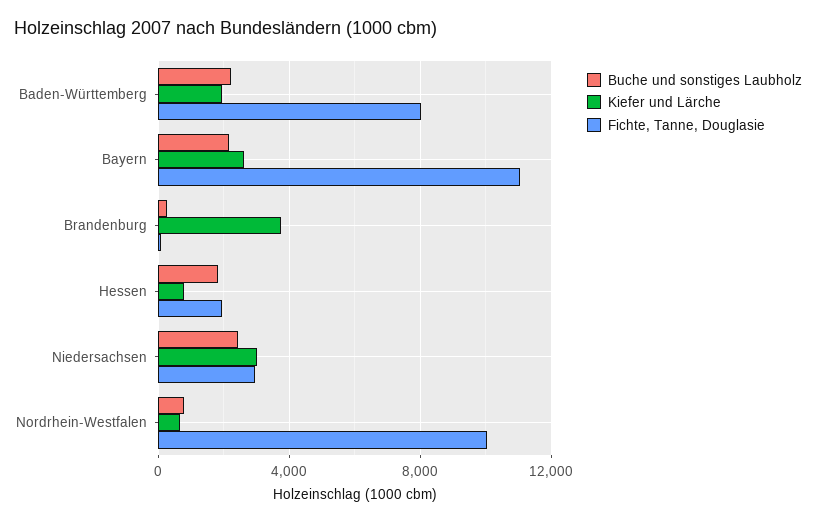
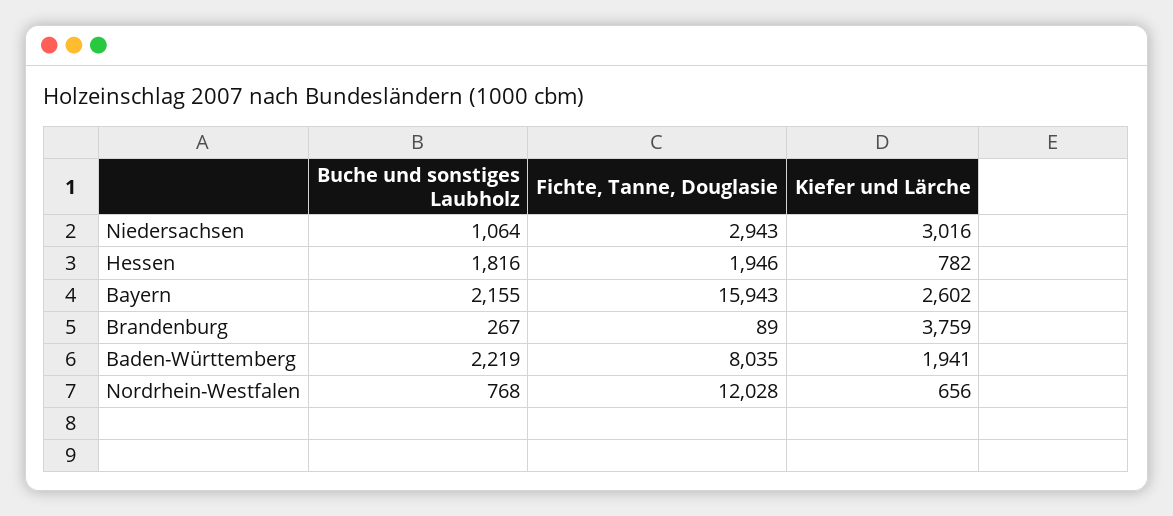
Fichte, Tanne, Douglasie, Bayern: 11000 -> 15943
Buche und sonstiges Laubholz, Niedersachsen: 2500 -> 1064
Fichte, Tanne, Douglasie, Nordrhein-Westfalen: 10000 -> 12028

